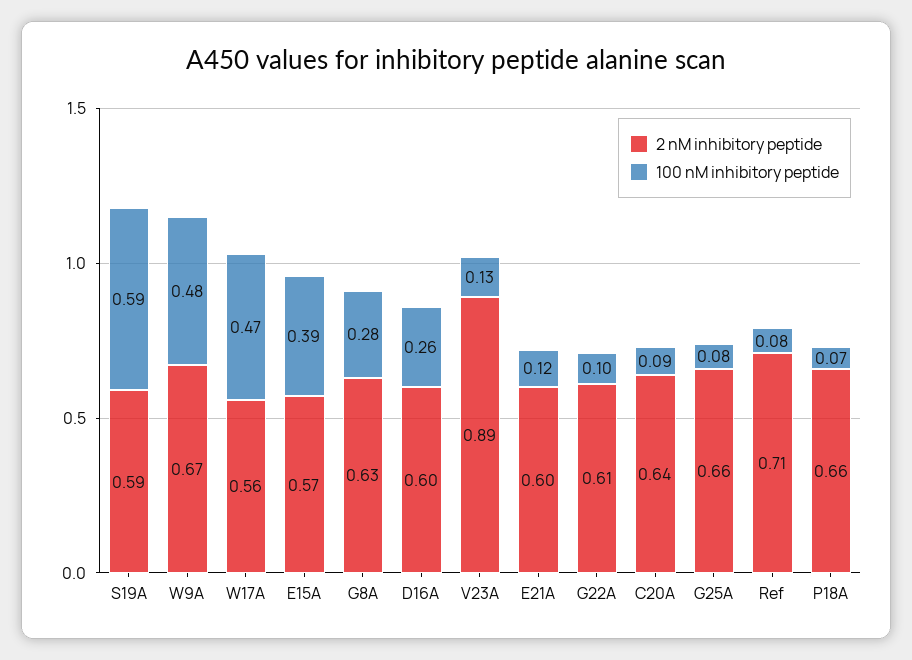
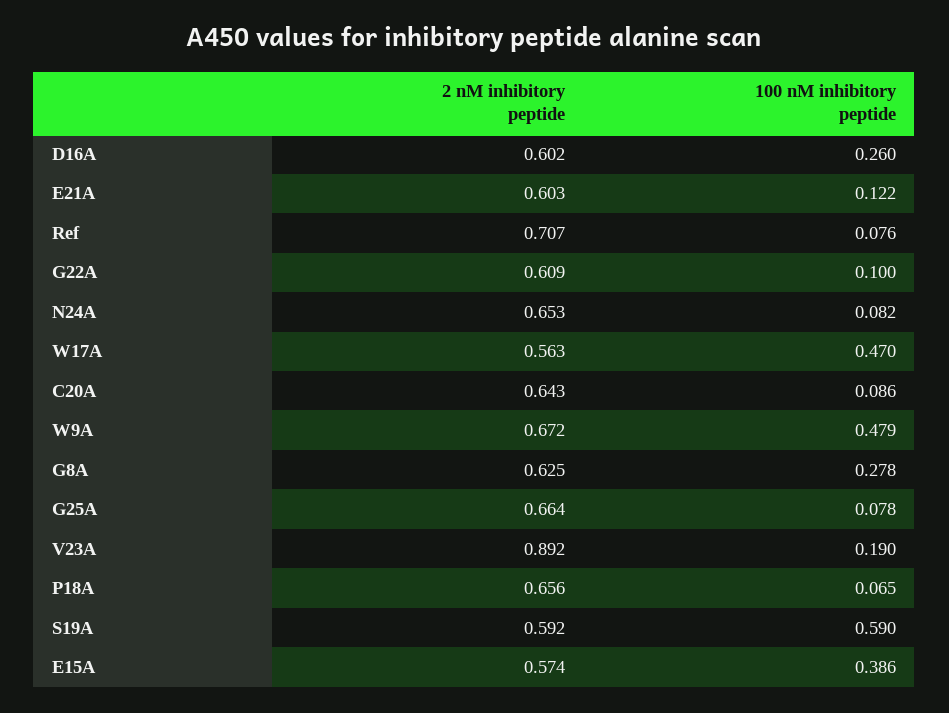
100 nM inhibitory peptide, V23A: 0.13 -> 0.19
2 nM inhibitory peptide, N24A: none -> 0.653
100 nM inhibitory peptide, N24A: none -> 0.082

